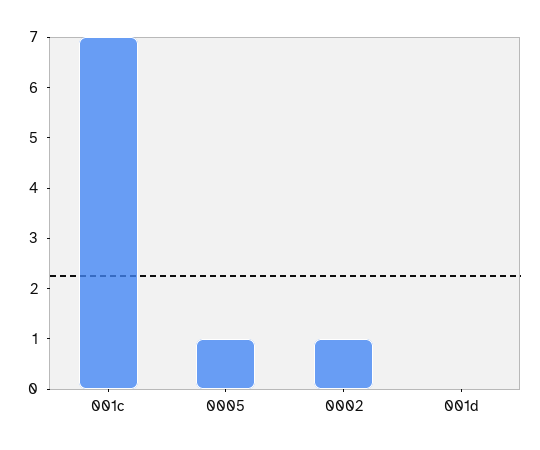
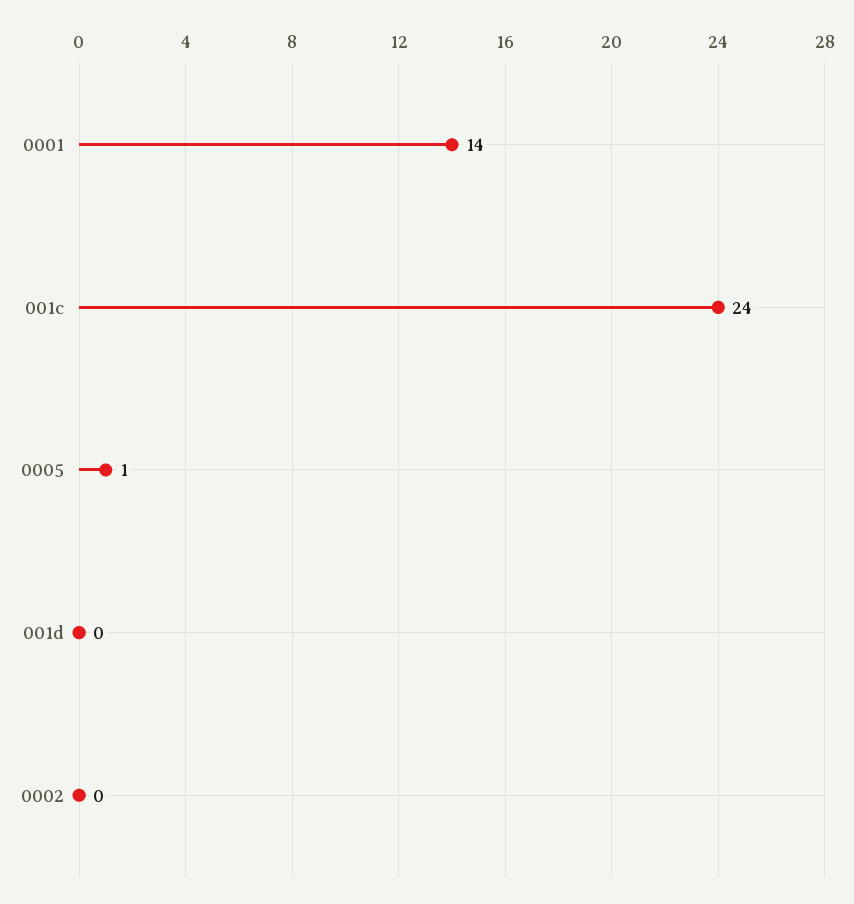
001c: 7 -> 24
0002: 1 -> 0
0001: none -> 14

